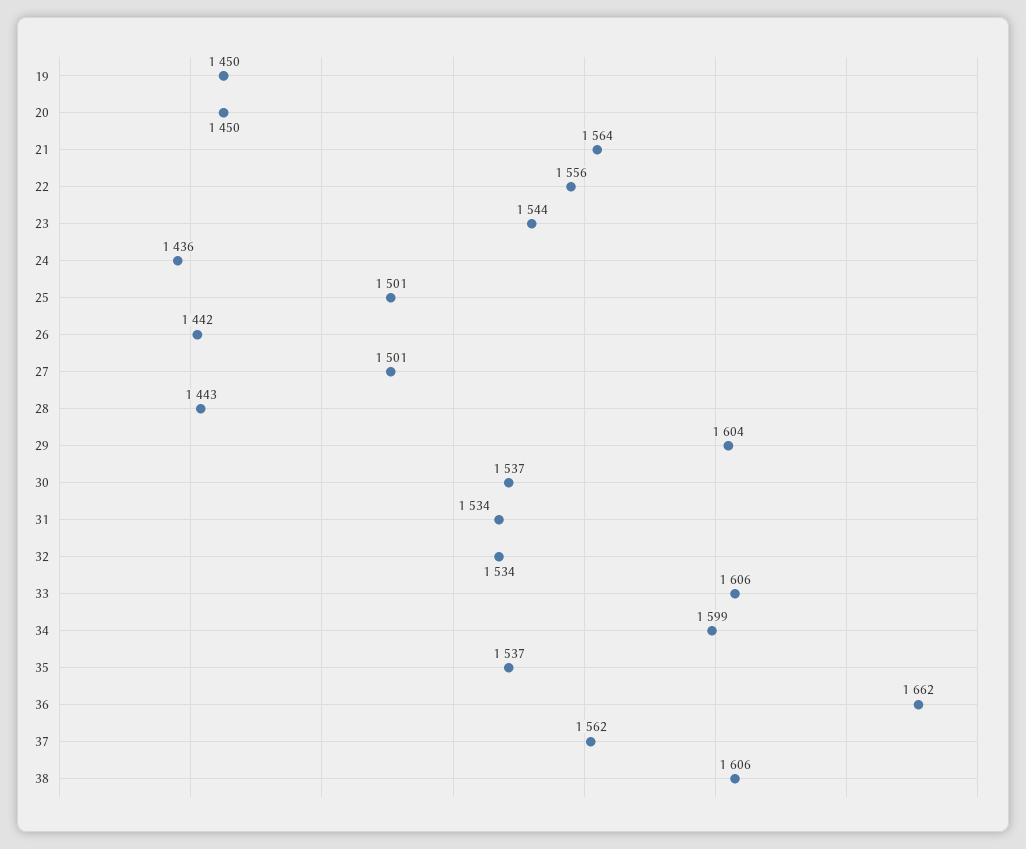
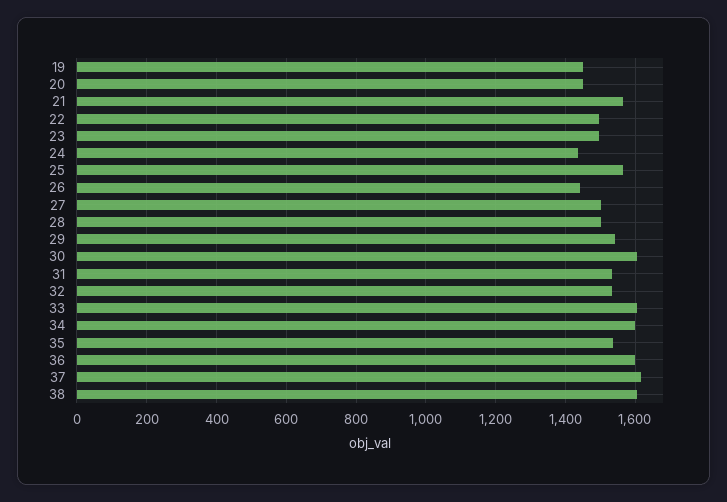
22: 1556 -> 1500
23: 1544 -> 1500
25: 1501 -> 1560
28: 1443 -> 1500
29: 1604 -> 1540
30: 1537 -> 1600
36: 1662 -> 1600
37: 1562 -> 1620

